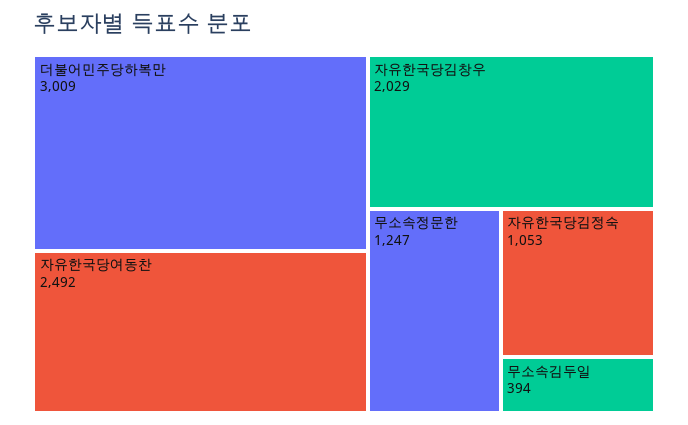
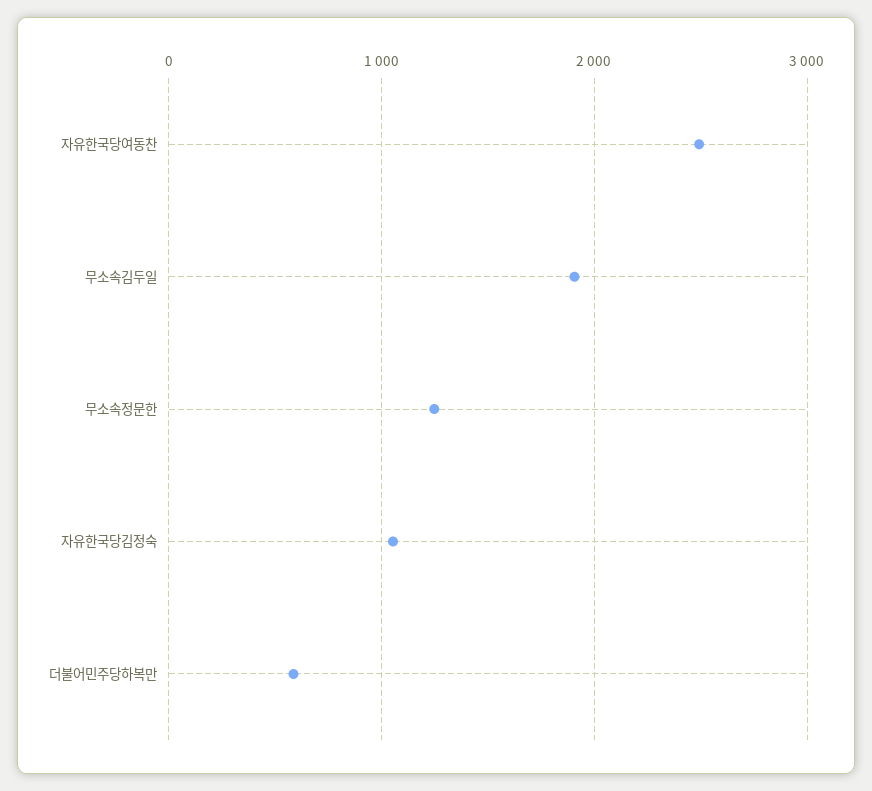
더불어민주당하복만: 3009 -> 600
자유한국당김창우: 2029 -> none
무소속김두일: 394 -> 1900

